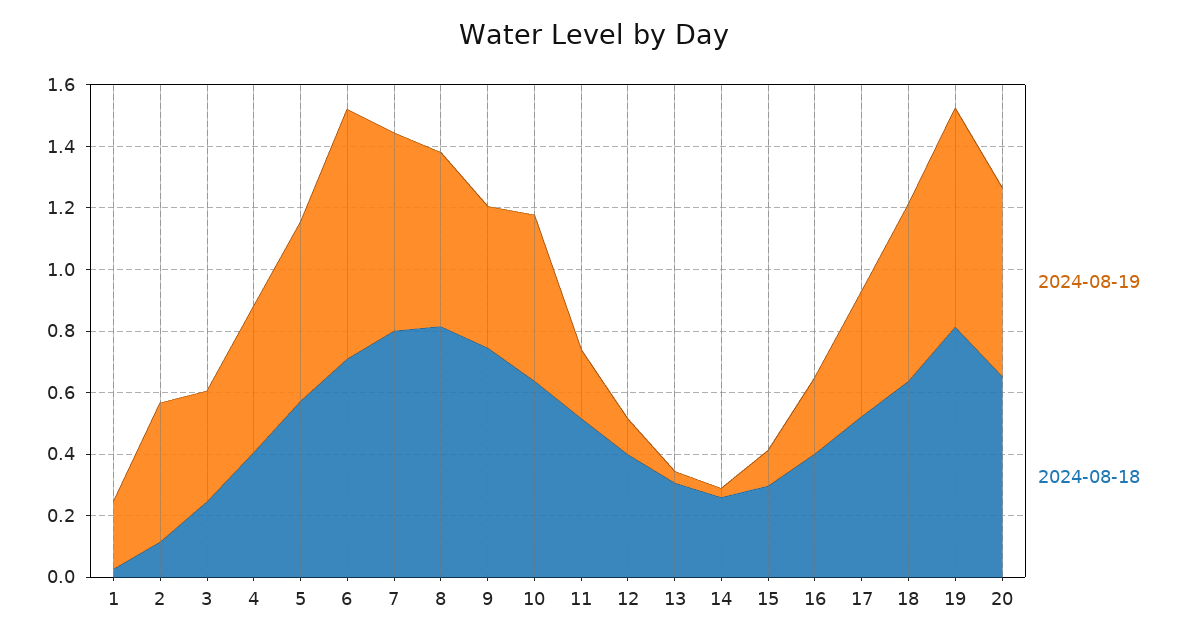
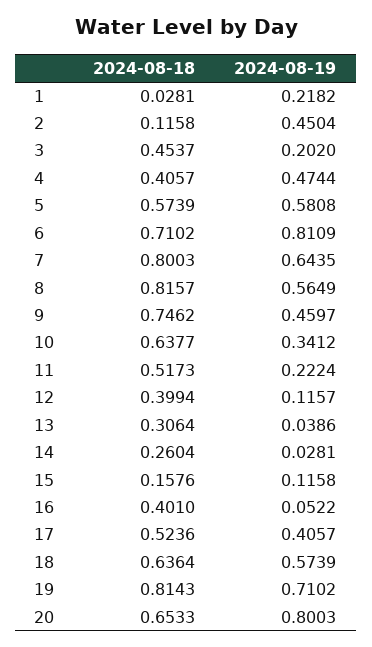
2024-08-19, 3: 0.35 -> 0.202
2024-08-18, 3: 0.25 -> 0.4537
2024-08-19, 10: 0.55 -> 0.3412
2024-08-18, 15: 0.3 -> 0.1576
2024-08-19, 16: 0.25 -> 0.0522
2024-08-19, 20: 0.6 -> 0.8003

